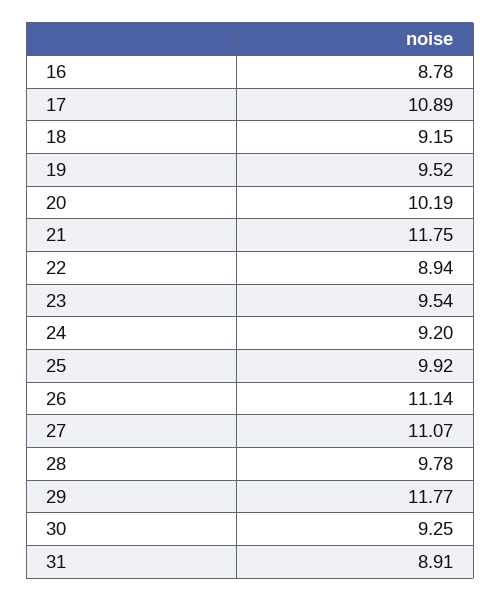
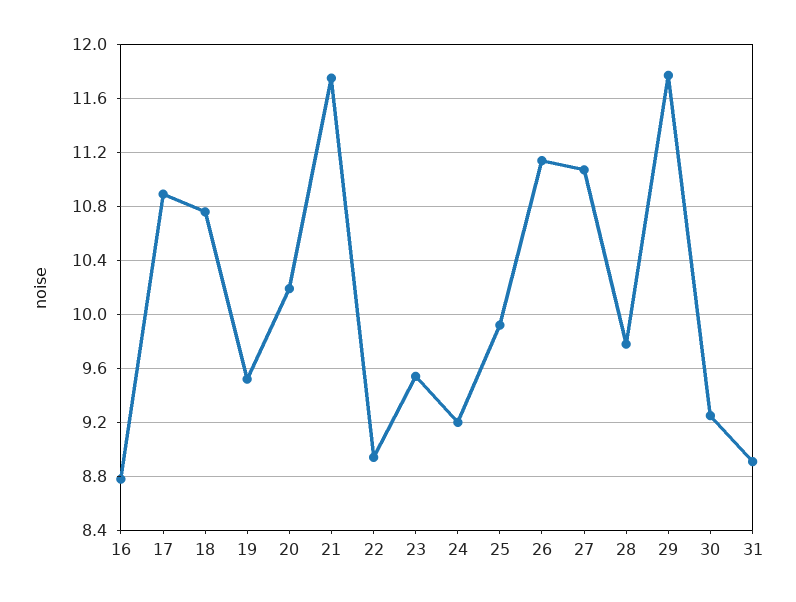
18: 9.15 -> 10.75

